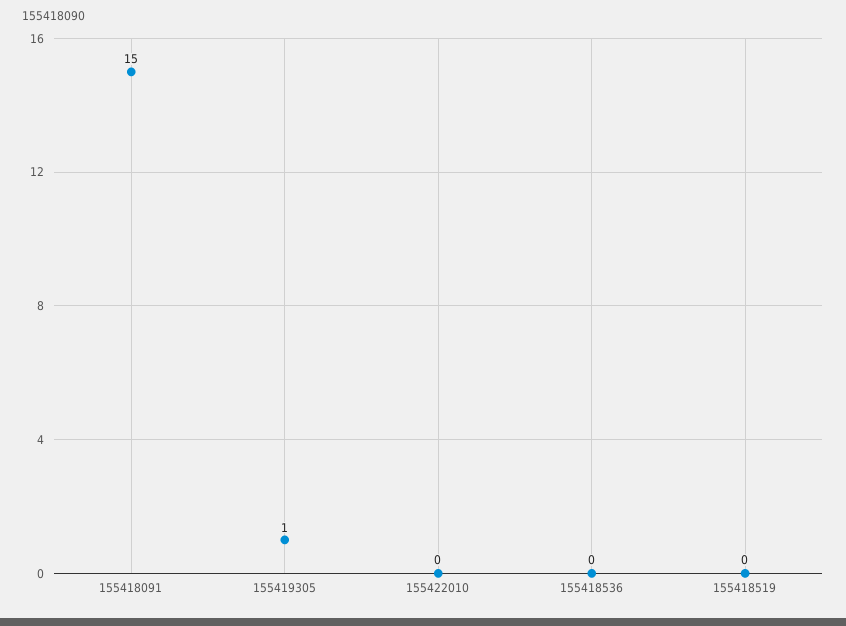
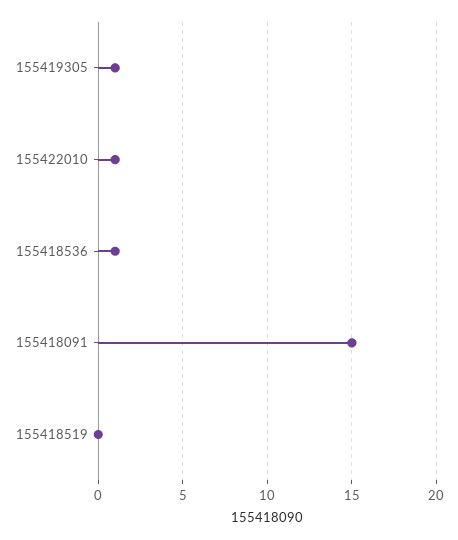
155422010: 0 -> 1
155418536: 0 -> 1

